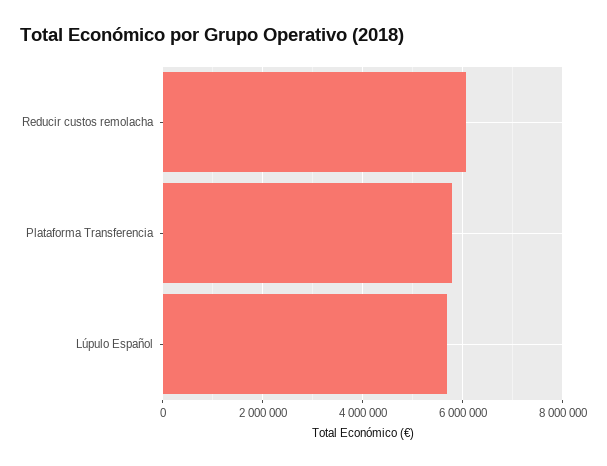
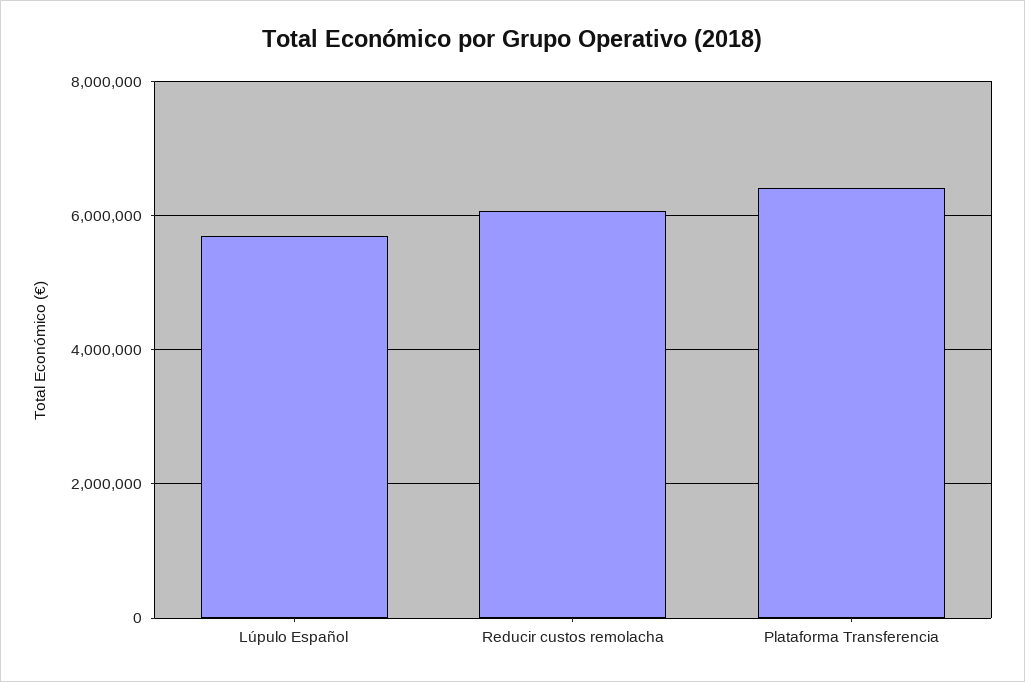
Plataforma Transferencia: 5800000 -> 6400000

